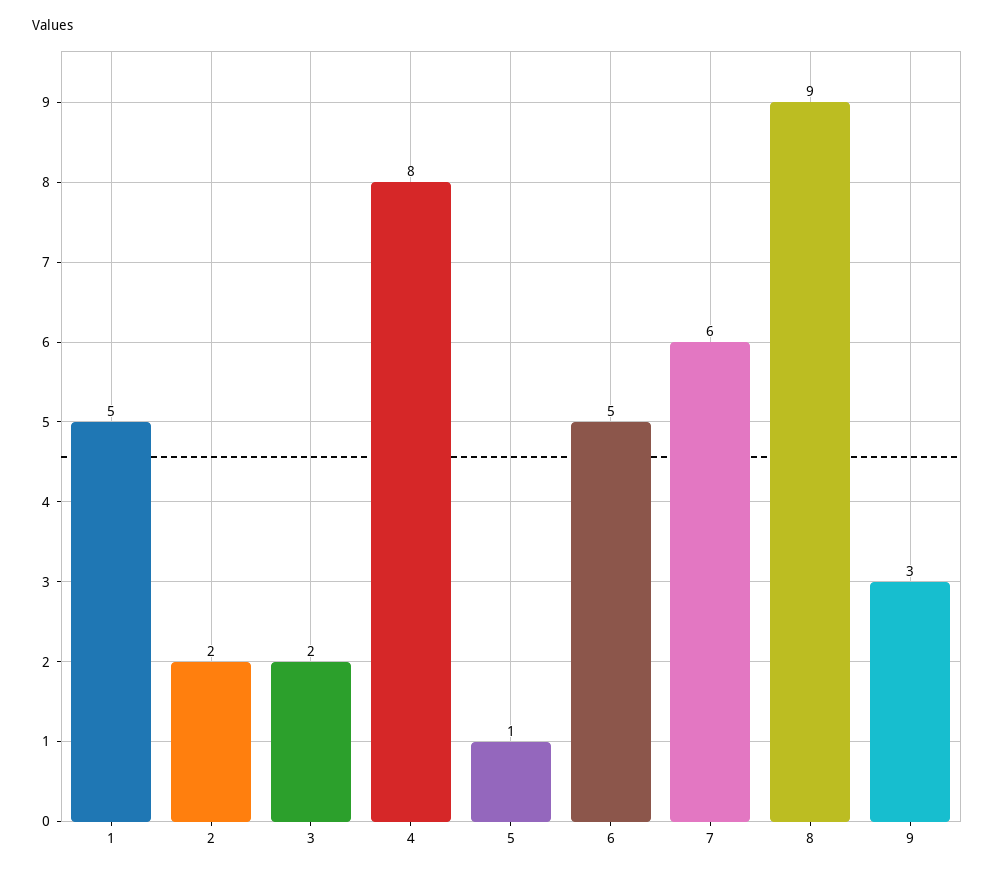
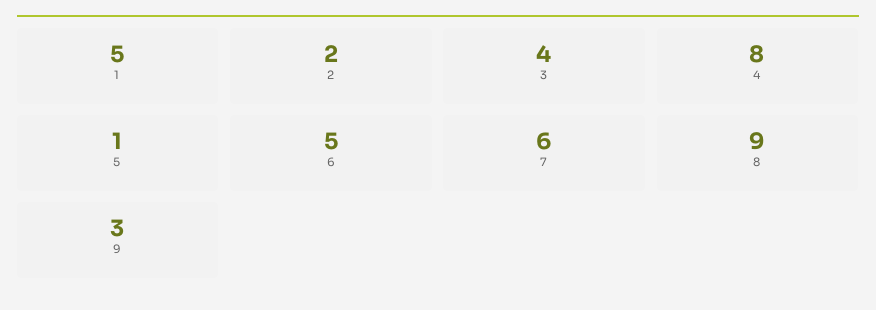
3: 2 -> 4

